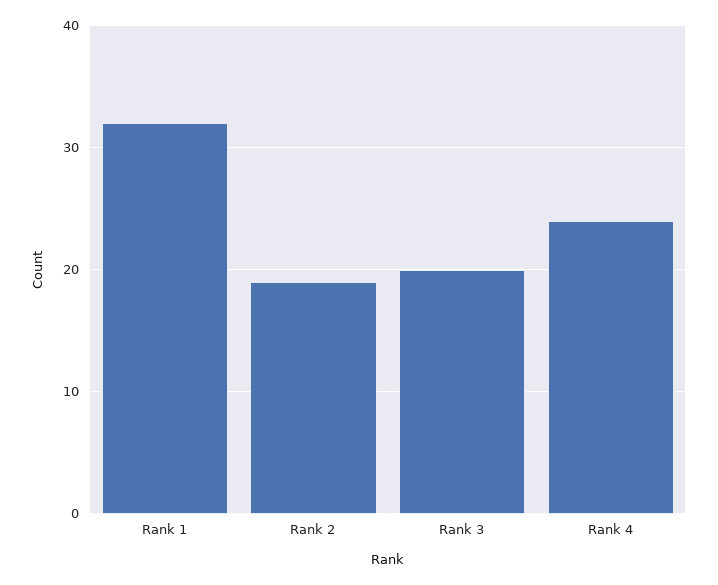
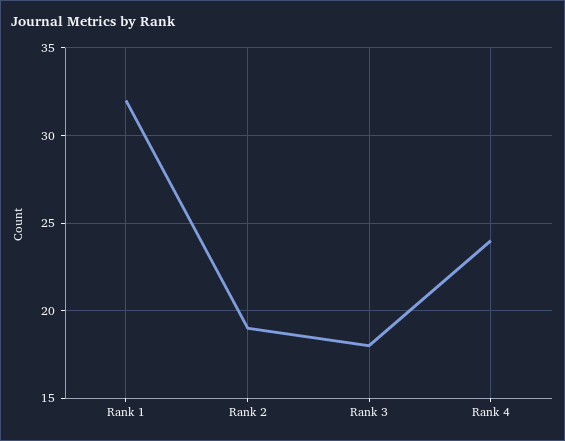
Rank 3: 20 -> 18

